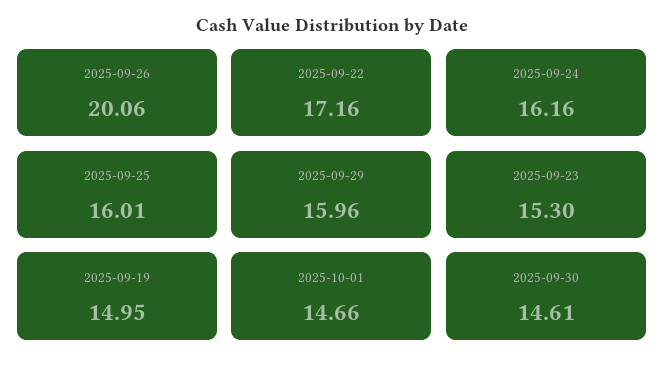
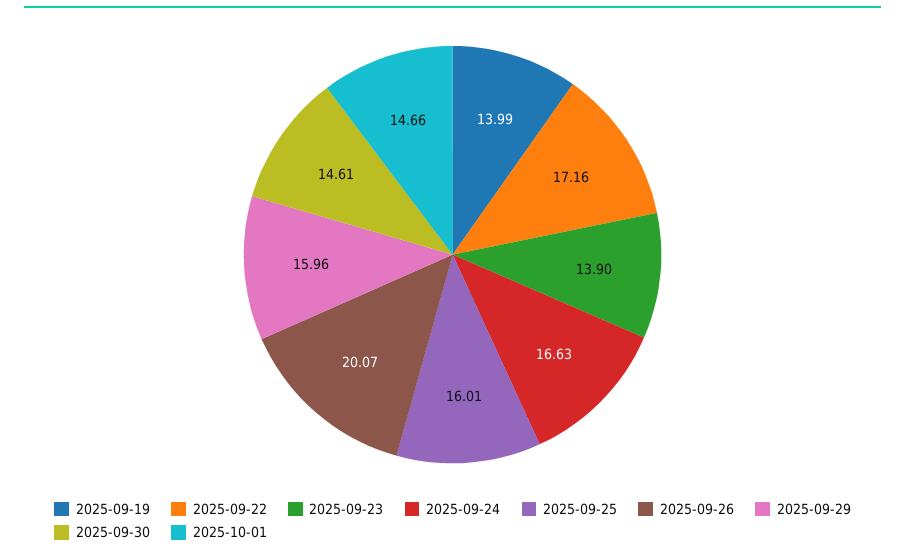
2025-09-26: 20.06 -> 20.07
2025-09-24: 16.16 -> 16.63
2025-09-23: 15.3 -> 13.9
2025-09-19: 14.95 -> 13.99

